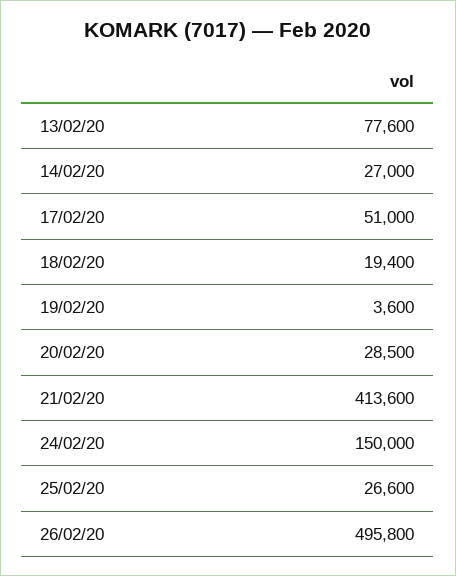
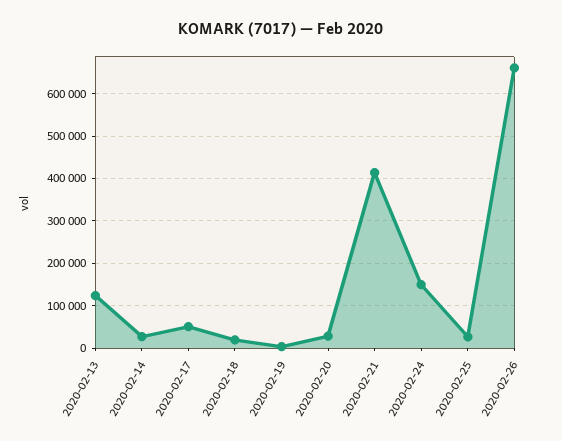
13/02/20: 77600 -> 120000
26/02/20: 495800 -> 660000

